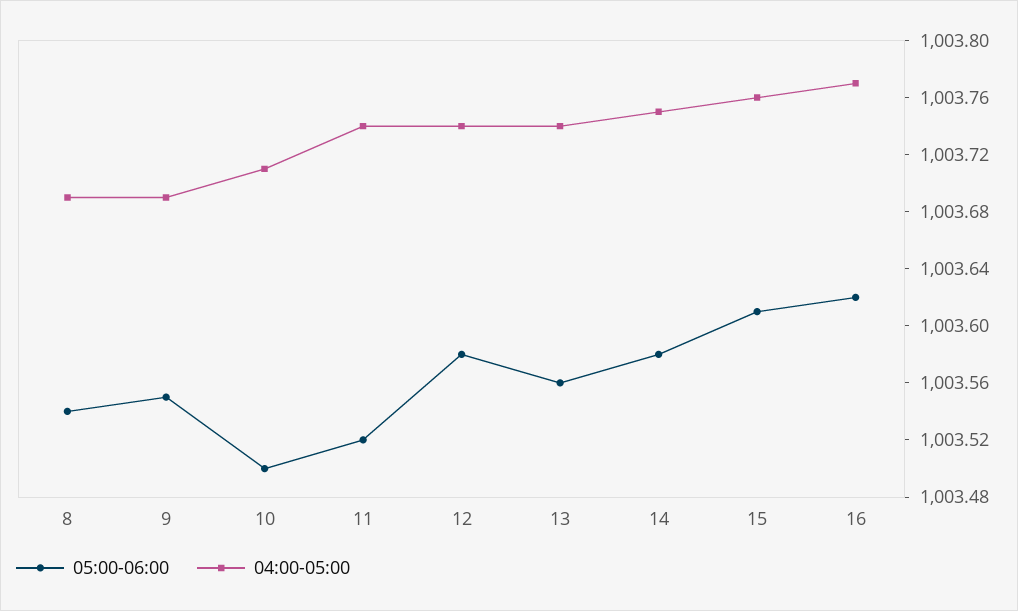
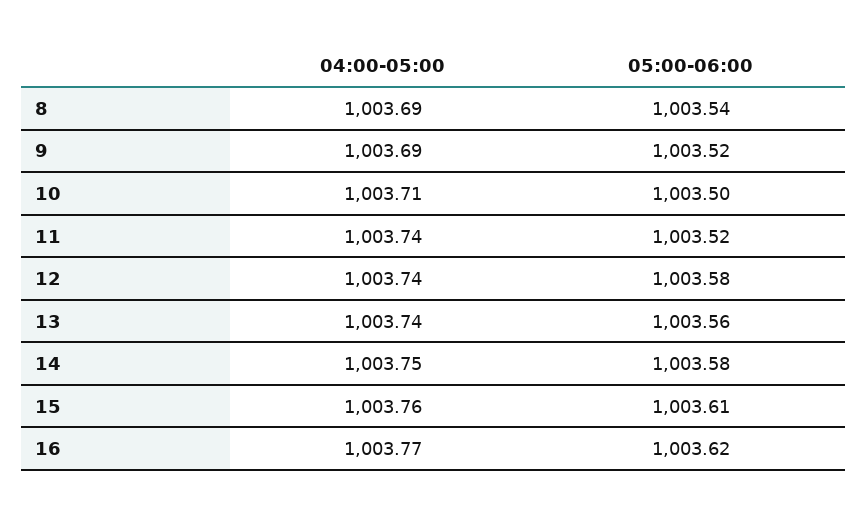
05:00-06:00, 9: 1003.55 -> 1003.52

